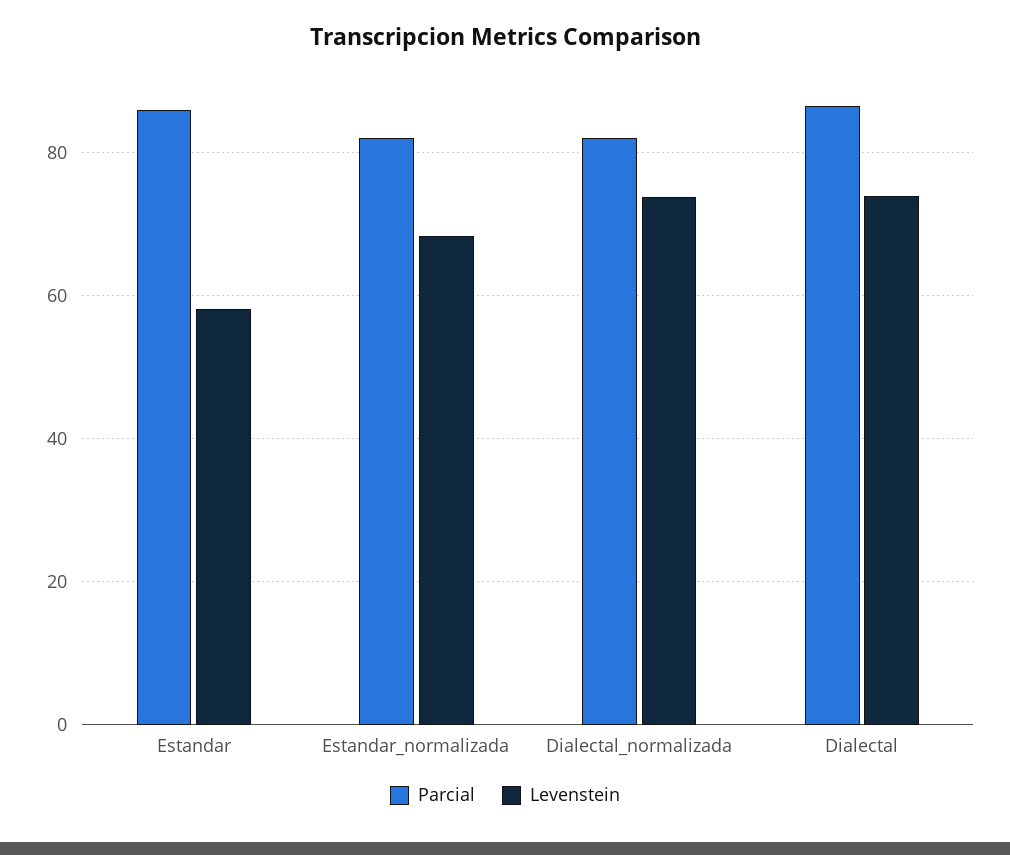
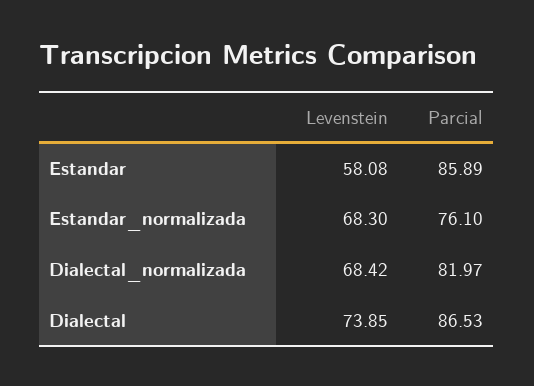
Parcial, Estandar_normalizada: 82 -> 76.1
Levenstein, Dialectal_normalizada: 74 -> 68.42

